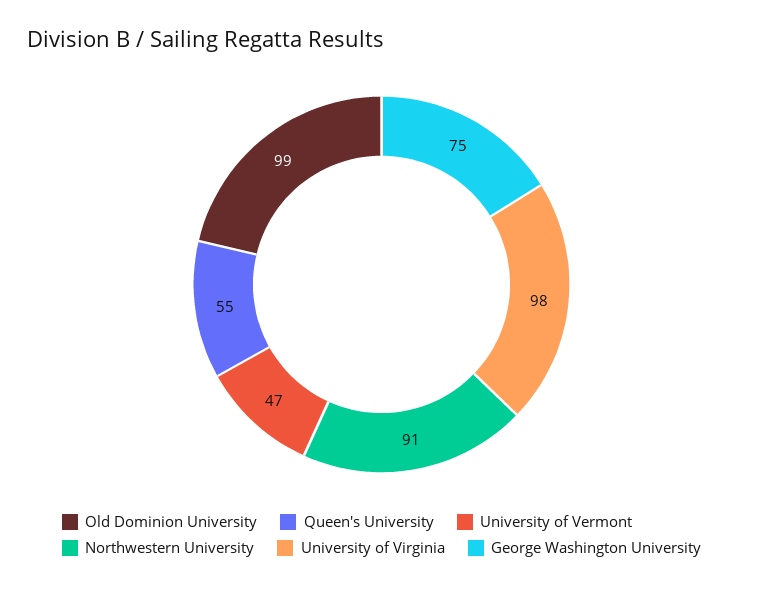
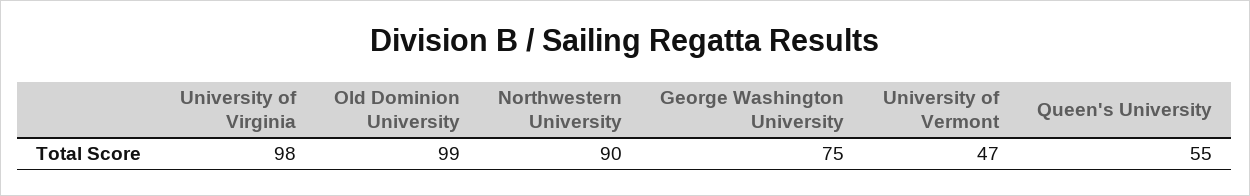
Northwestern University: 91 -> 90

